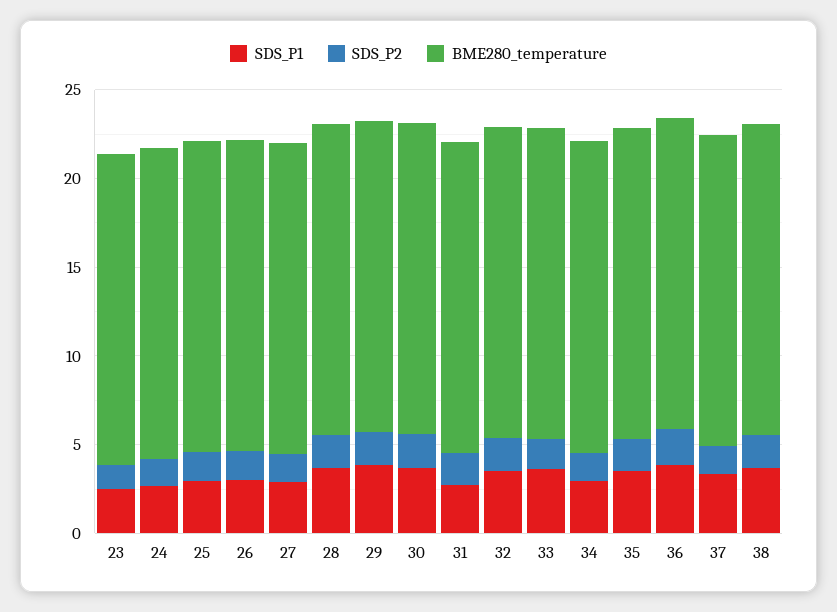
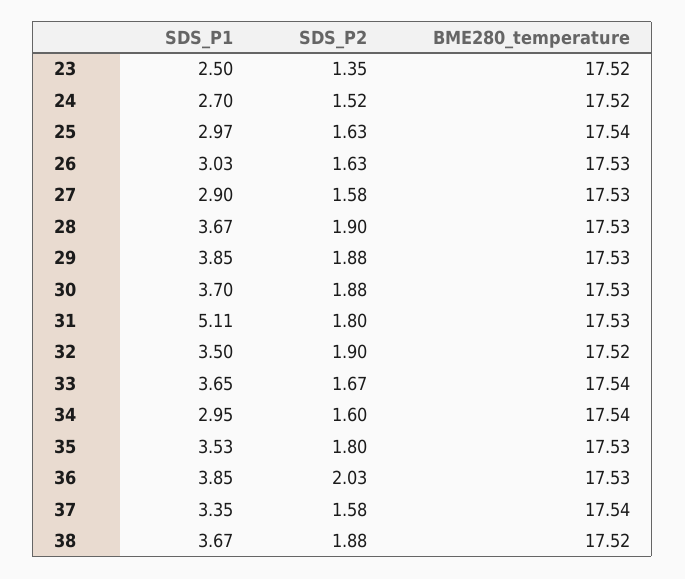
SDS_P1, 31: 3 -> 5.11

